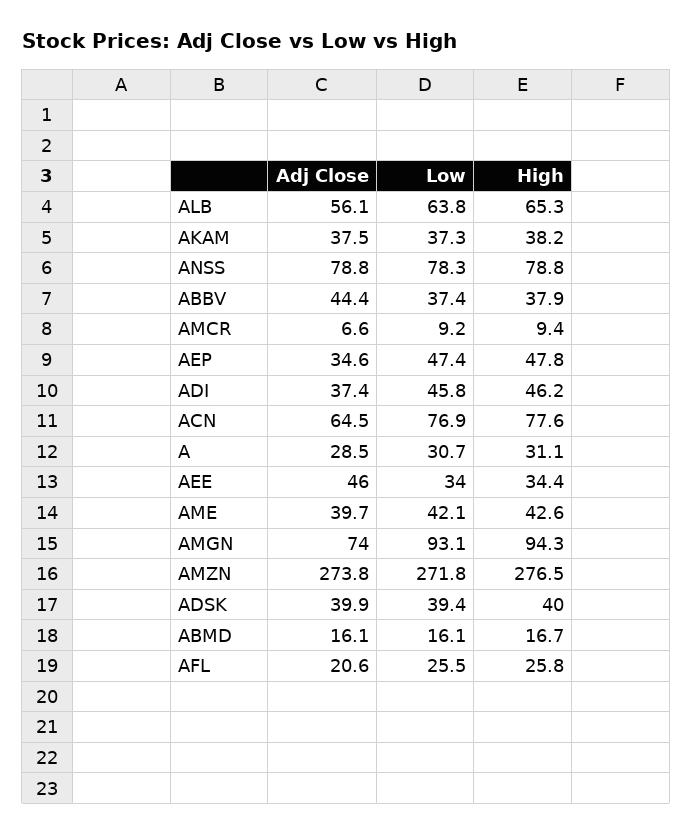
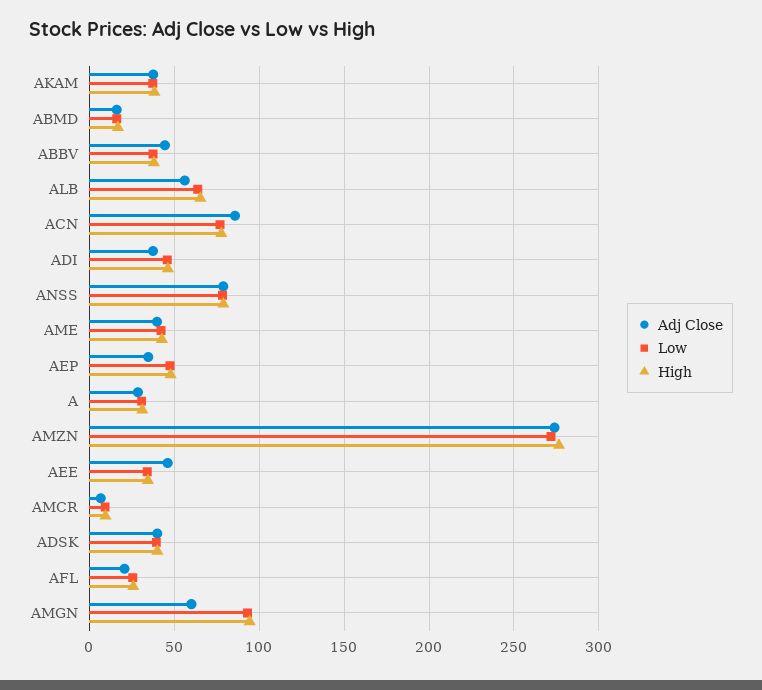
Adj Close, ACN: 64.5 -> 85
Adj Close, AMGN: 74 -> 60

